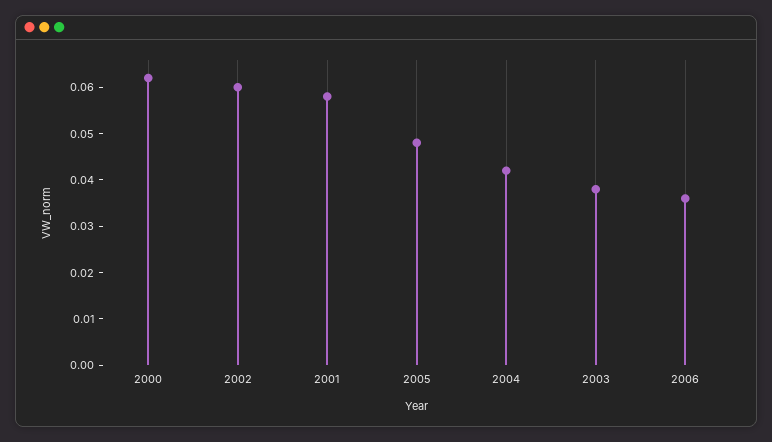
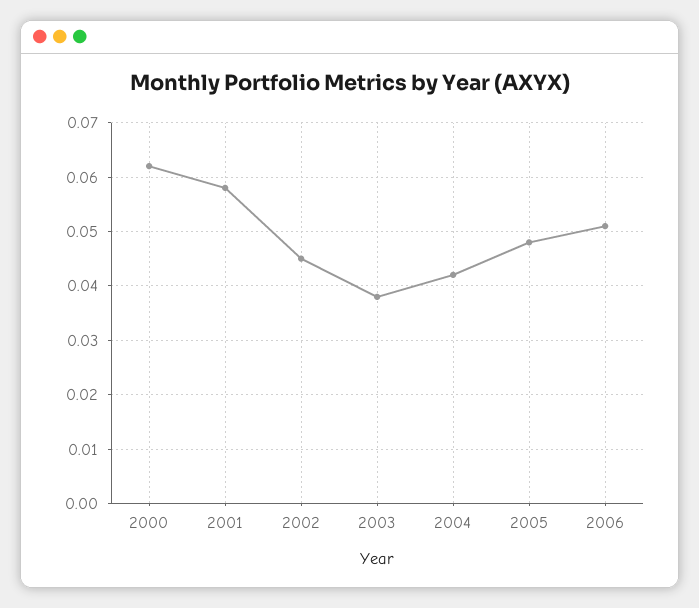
2002: 0.06 -> 0.045
2006: 0.035 -> 0.05

